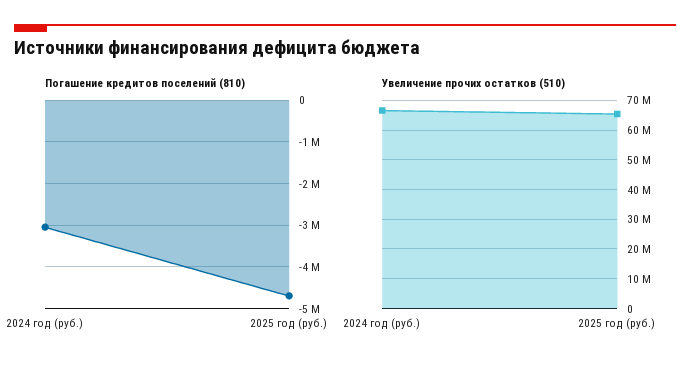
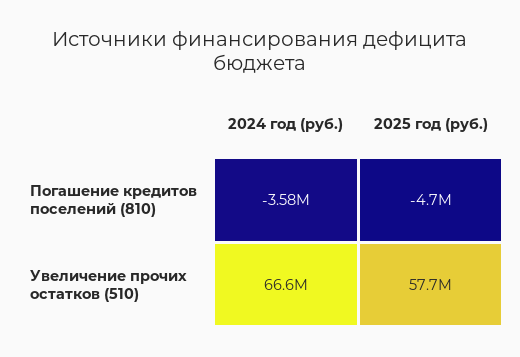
Погашение кредитов поселений (810), 2024 год (руб.): -3000000 -> -3580000
Увеличение прочих остатков (510), 2025 год (руб.): 65000000 -> 57700000

